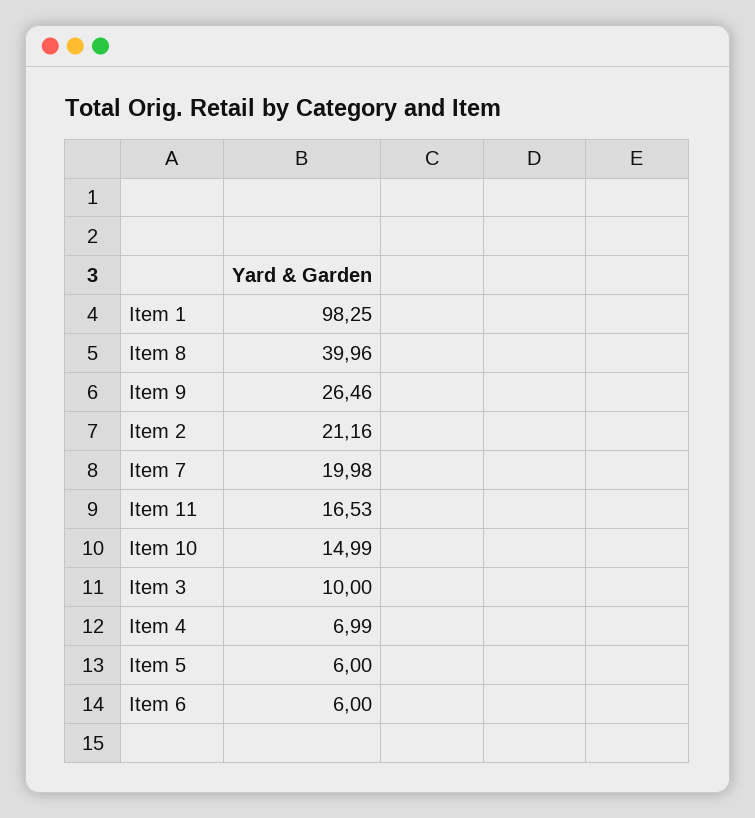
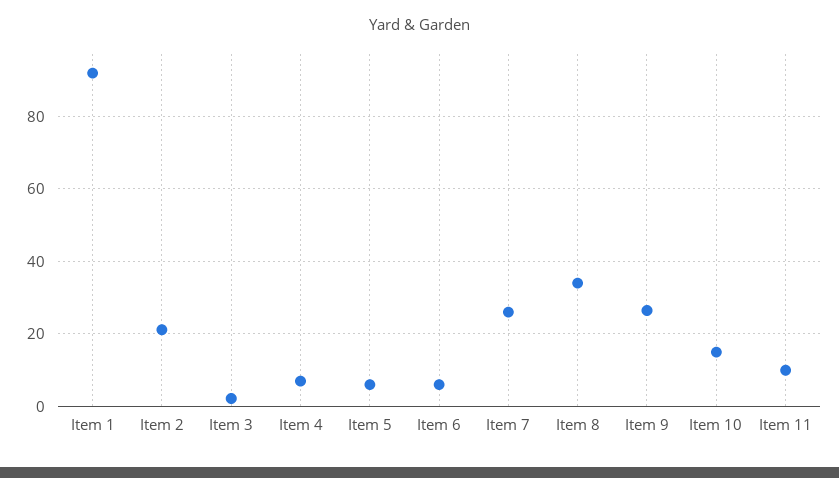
Item 1: 98.25 -> 92
Item 8: 39.96 -> 34
Item 7: 19.98 -> 26
Item 11: 16.53 -> 10
Item 3: 10 -> 2

